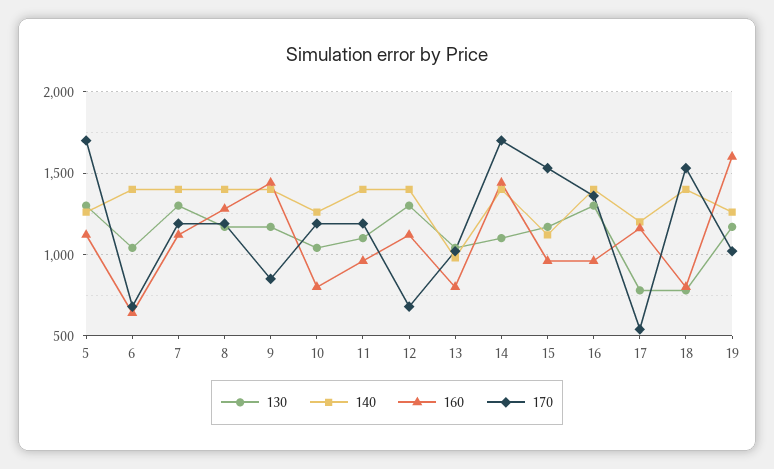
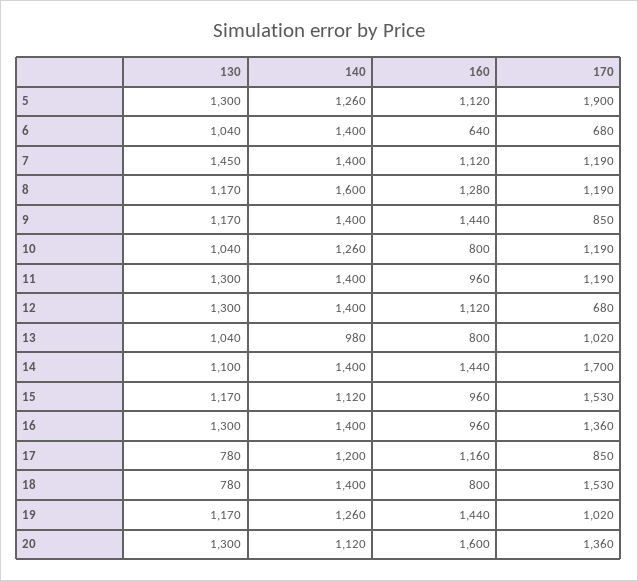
170, 5: 1700 -> 1900
130, 7: 1300 -> 1450
140, 8: 1400 -> 1600
130, 11: 1100 -> 1300
170, 17: 550 -> 850
160, 19: 1600 -> 1440
130, 20: none -> 1300
140, 20: none -> 1120
160, 20: none -> 1600
170, 20: none -> 1360

